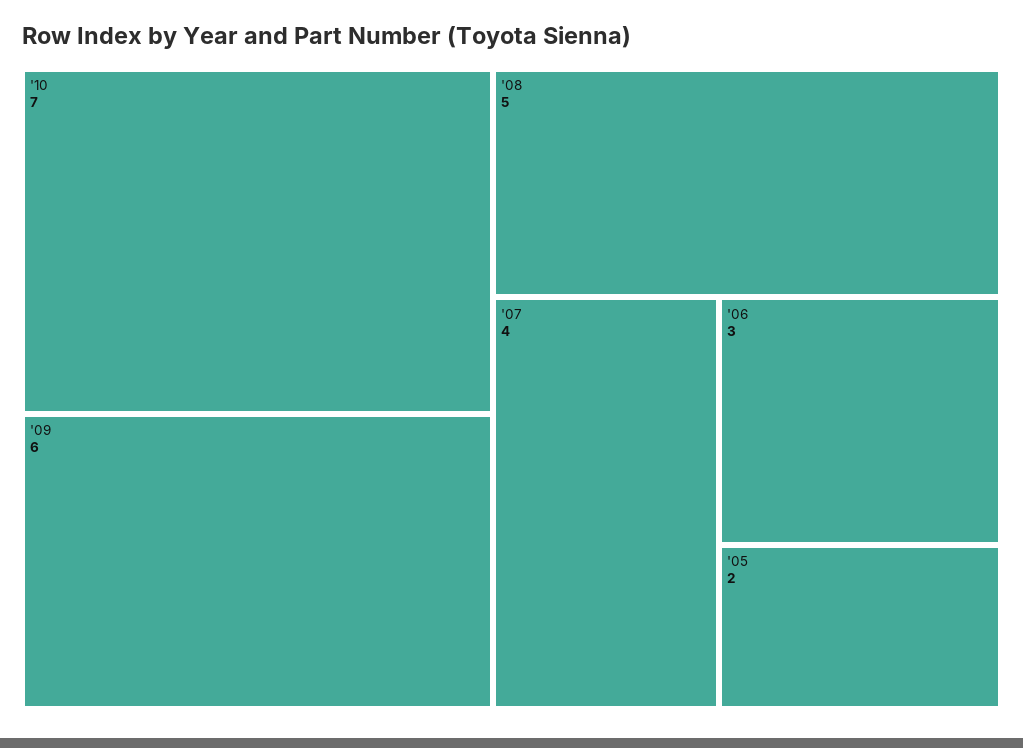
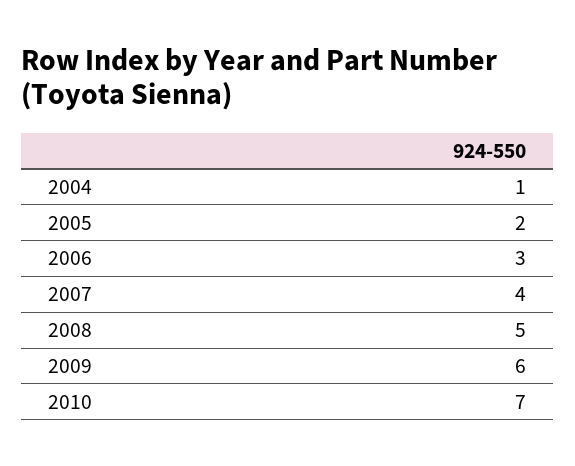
2004: none -> 1

